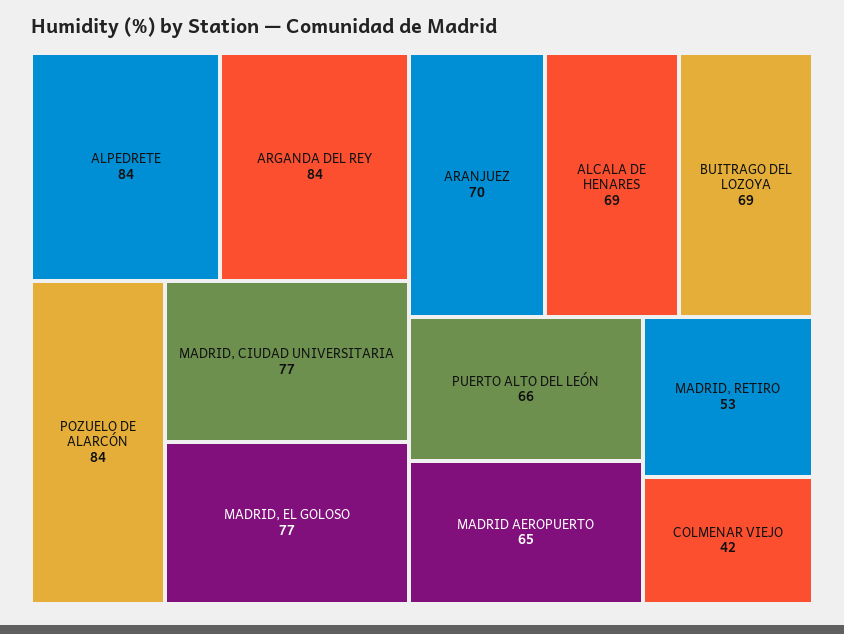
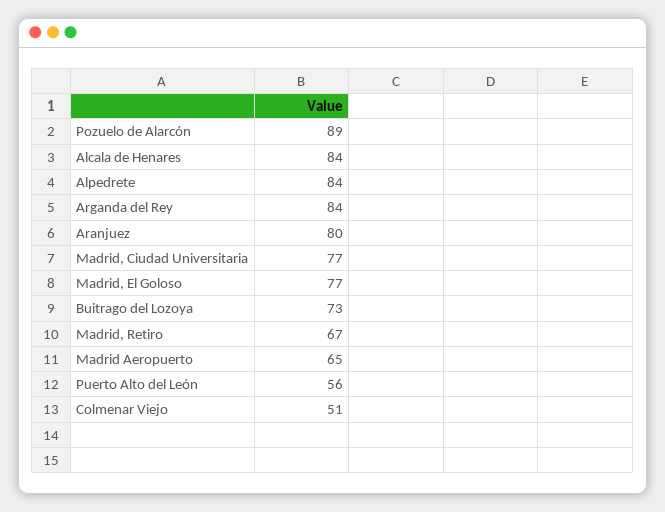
POZUELO DE ALARCÓN: 84 -> 89
ARANJUEZ: 70 -> 80
ALCALA DE HENARES: 69 -> 84
BUITRAGO DEL LOZOYA: 69 -> 73
PUERTO ALTO DEL LEÓN: 66 -> 56
MADRID, RETIRO: 53 -> 67
COLMENAR VIEJO: 42 -> 51

